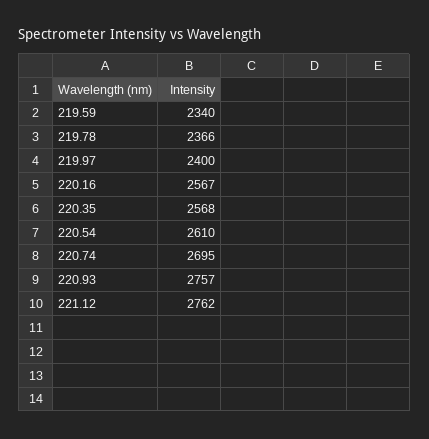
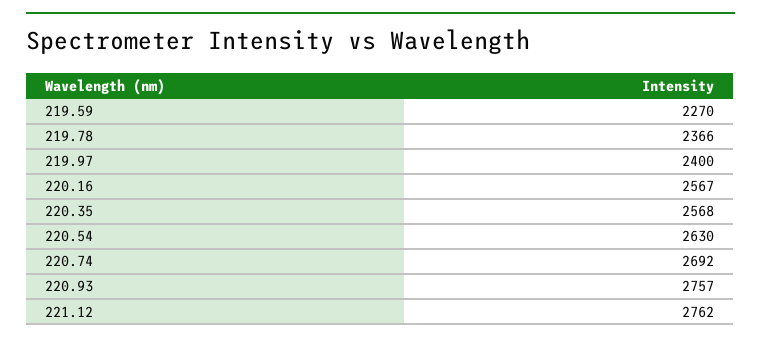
219.59: 2340 -> 2270
220.54: 2610 -> 2630
220.74: 2695 -> 2692

